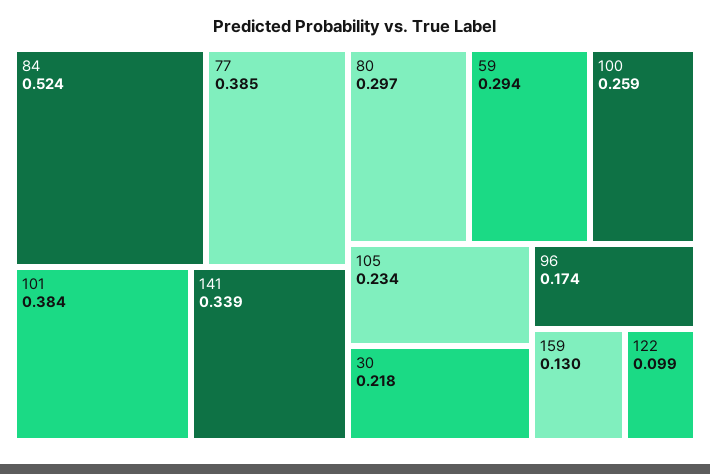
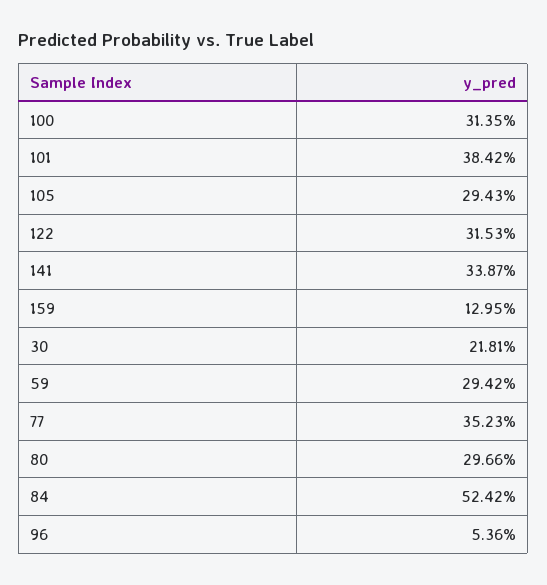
77: 0.385 -> 0.3523
100: 0.259 -> 0.3135
105: 0.234 -> 0.2943
96: 0.174 -> 0.0536
122: 0.099 -> 0.3153

